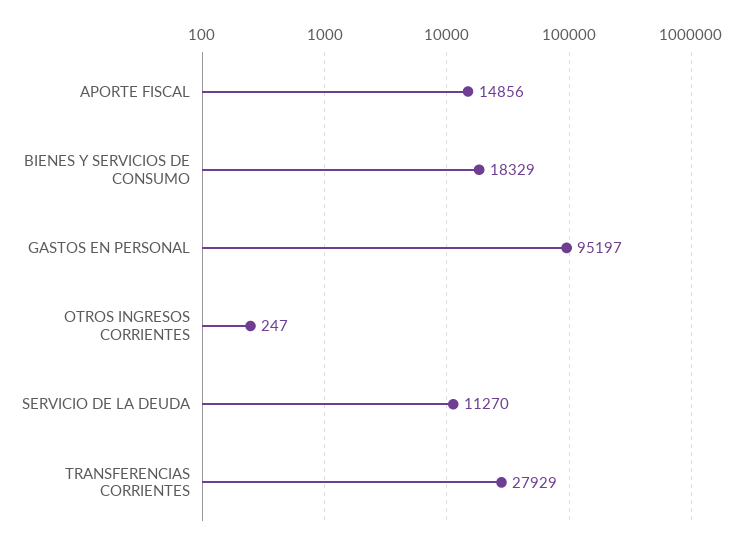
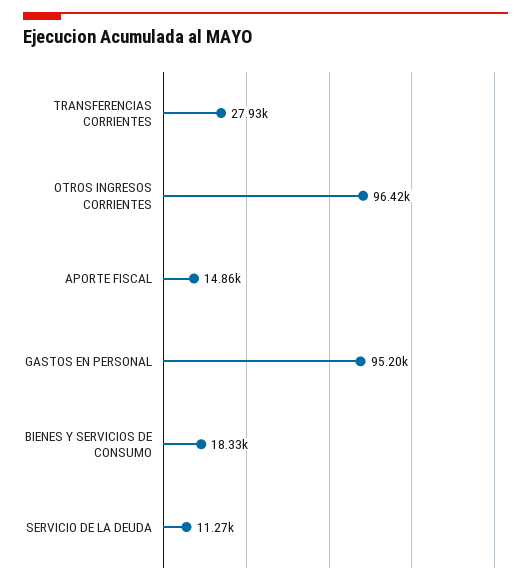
OTROS INGRESOS CORRIENTES: 247 -> 96420

